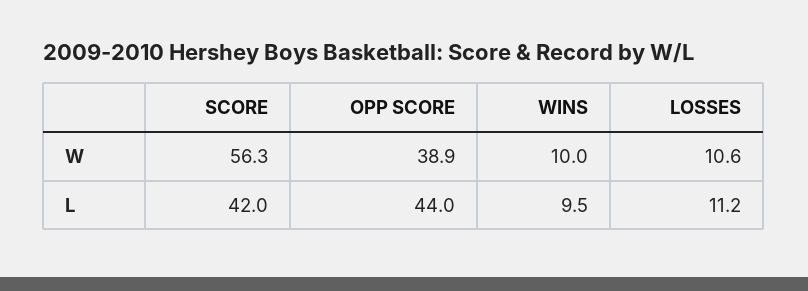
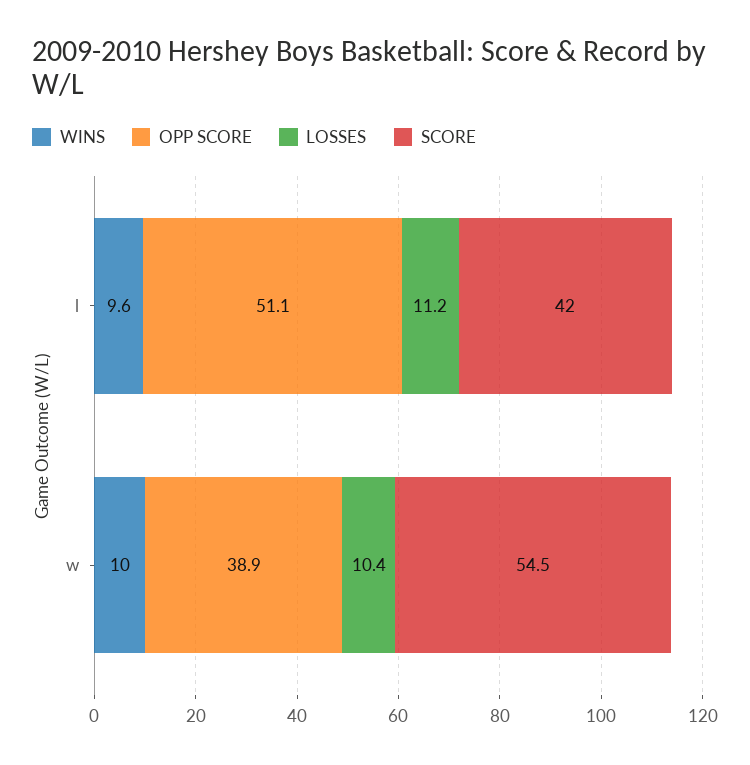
SCORE, W: 56.3 -> 54.5
LOSSES, W: 10.6 -> 10.4
OPP SCORE, L: 44 -> 51.1
WINS, L: 9.5 -> 9.6

